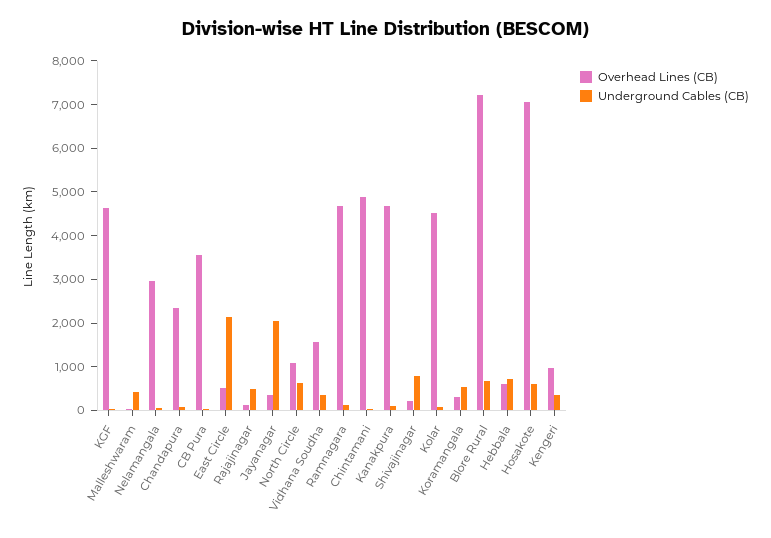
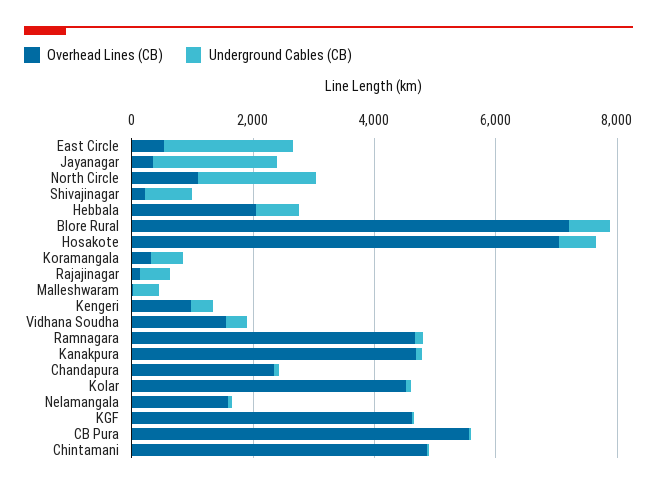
Overhead Lines (CB), Nelamangala: 3000 -> 1500
Overhead Lines (CB), CB Pura: 3600 -> 5500
Underground Cables (CB), North Circle: 600 -> 2000
Overhead Lines (CB), Hebbala: 600 -> 2000

